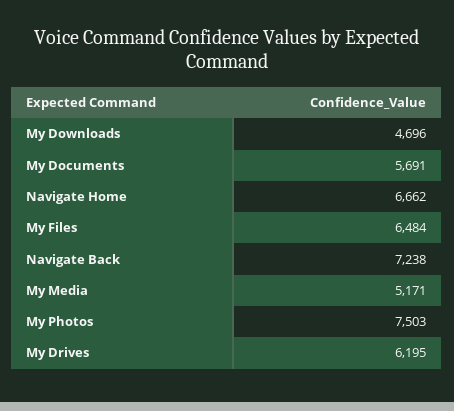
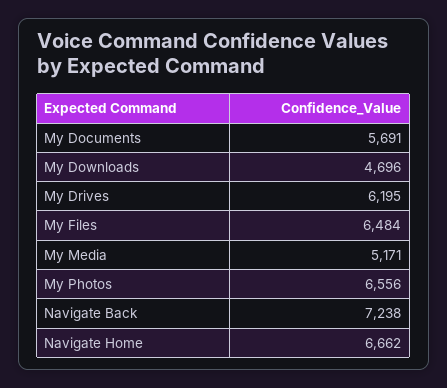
My Photos: 7503 -> 6556

